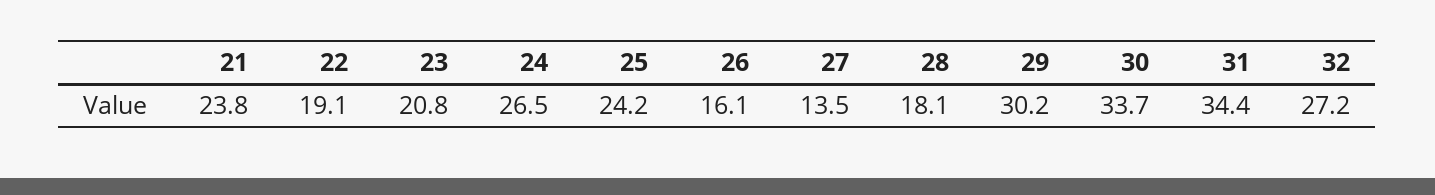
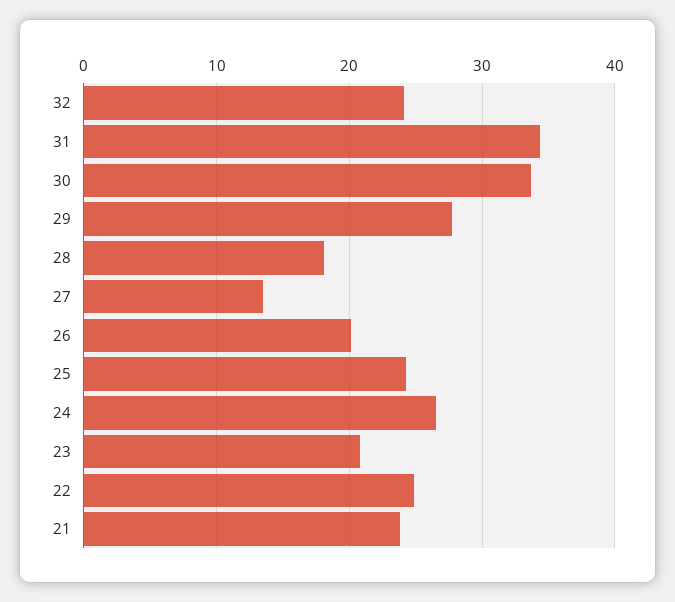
22: 19.1 -> 25
26: 16.1 -> 20
29: 30.2 -> 28
32: 27.2 -> 24

